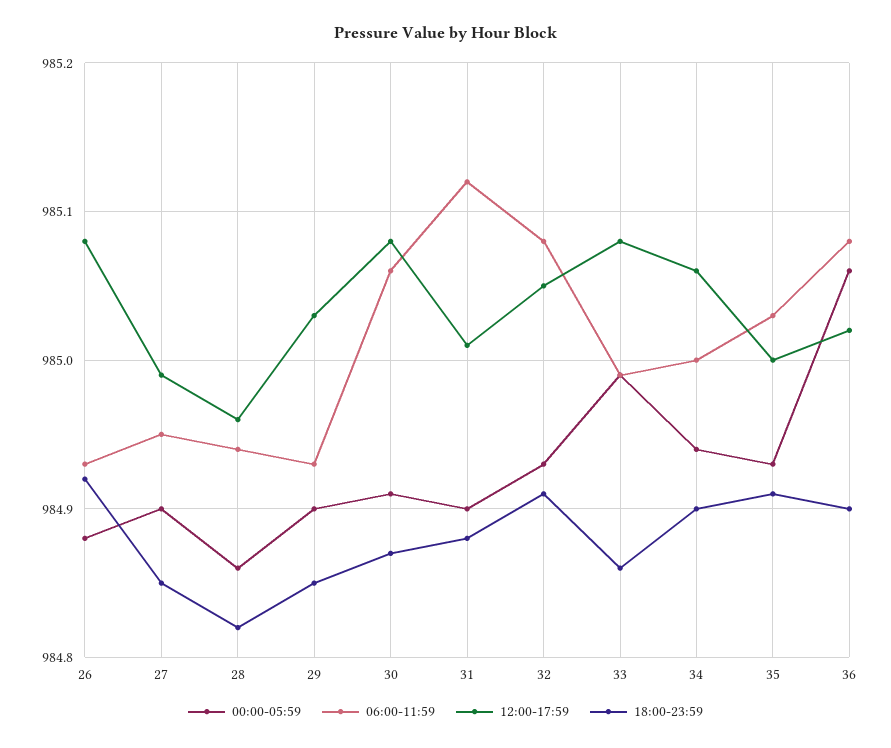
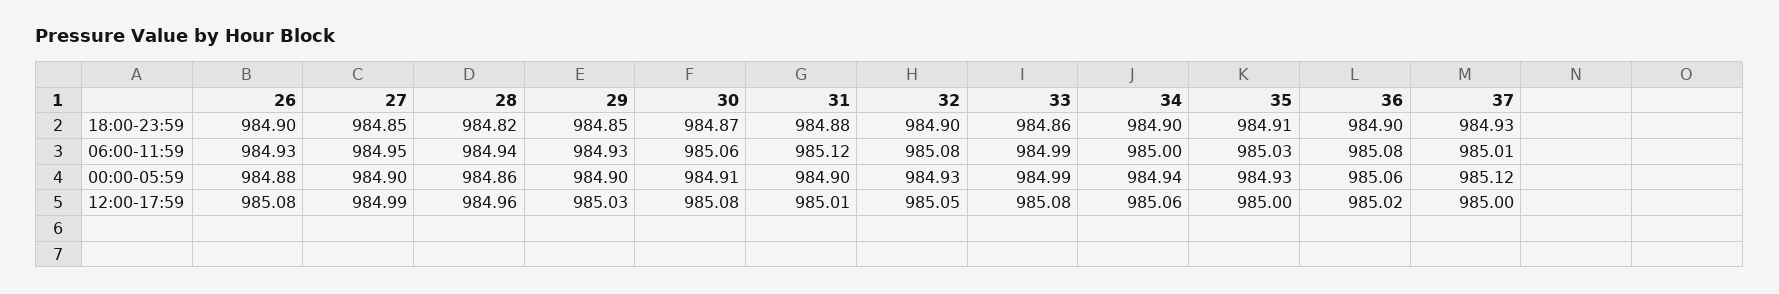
18:00-23:59, 26: 984.92 -> 984.9
18:00-23:59, 32: 984.91 -> 984.9
18:00-23:59, 37: none -> 984.93
06:00-11:59, 37: none -> 985.01
00:00-05:59, 37: none -> 985.12
12:00-17:59, 37: none -> 985

